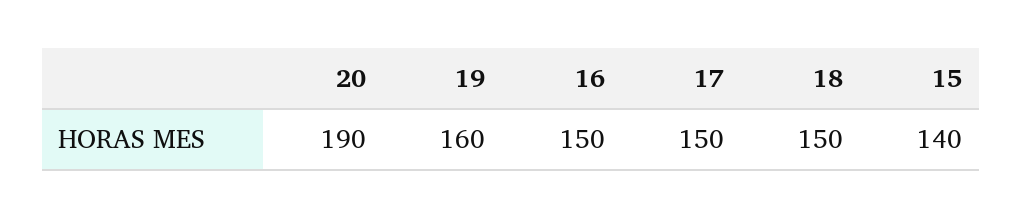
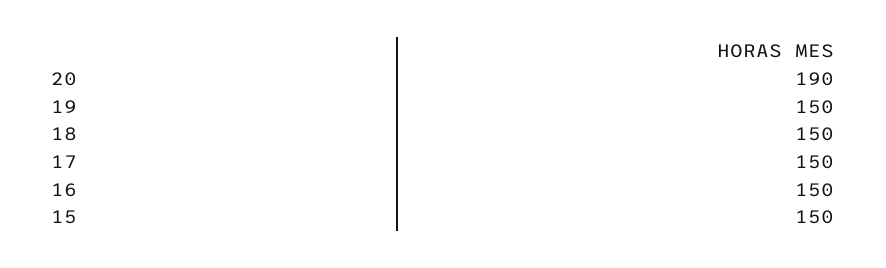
19: 160 -> 150
15: 140 -> 150

